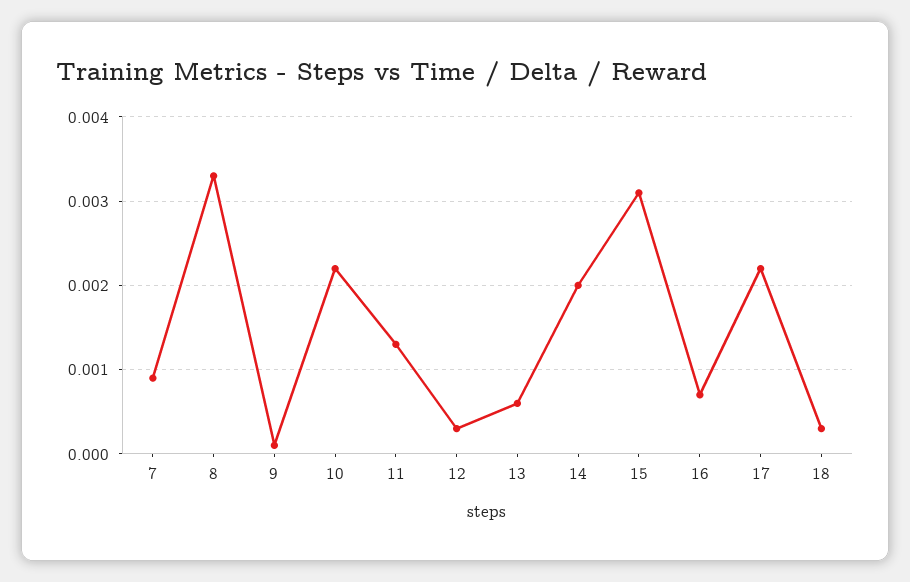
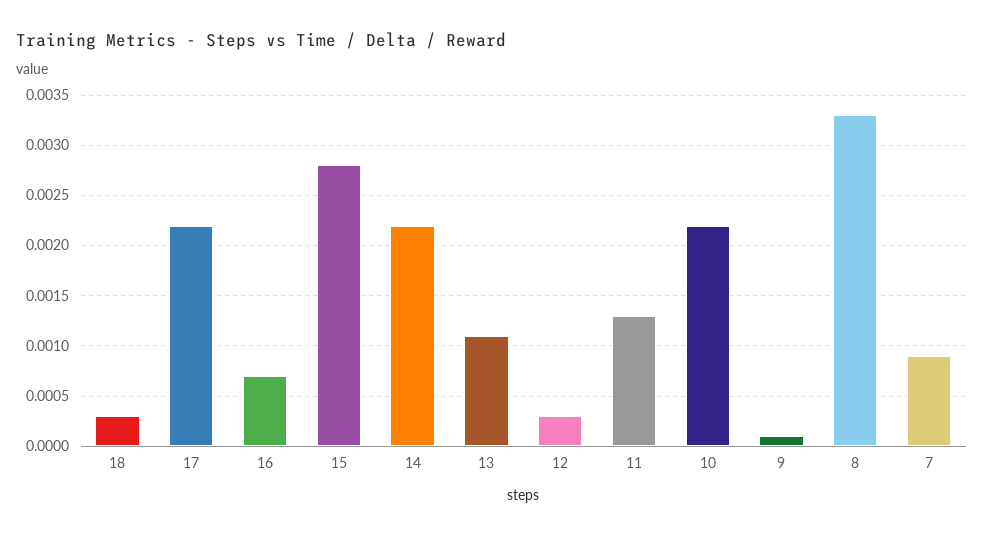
13: 0.0006 -> 0.0011
14: 0.002 -> 0.0022
15: 0.0031 -> 0.0028

